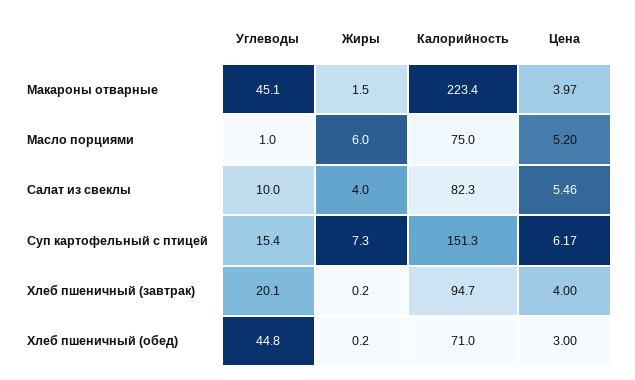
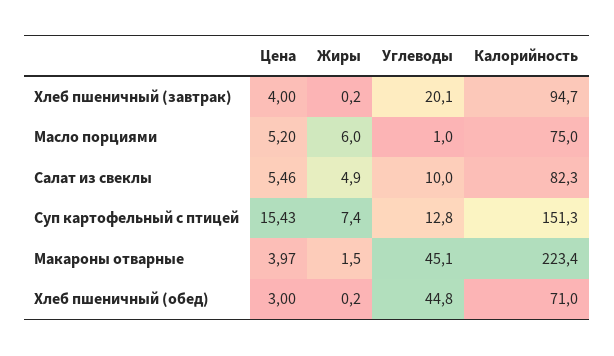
Жиры, Салат из свеклы: 4 -> 4.9
Углеводы, Суп картофельный с птицей: 15.4 -> 12.8
Жиры, Суп картофельный с птицей: 7.3 -> 7.4
Цена, Суп картофельный с птицей: 6.17 -> 15.43

